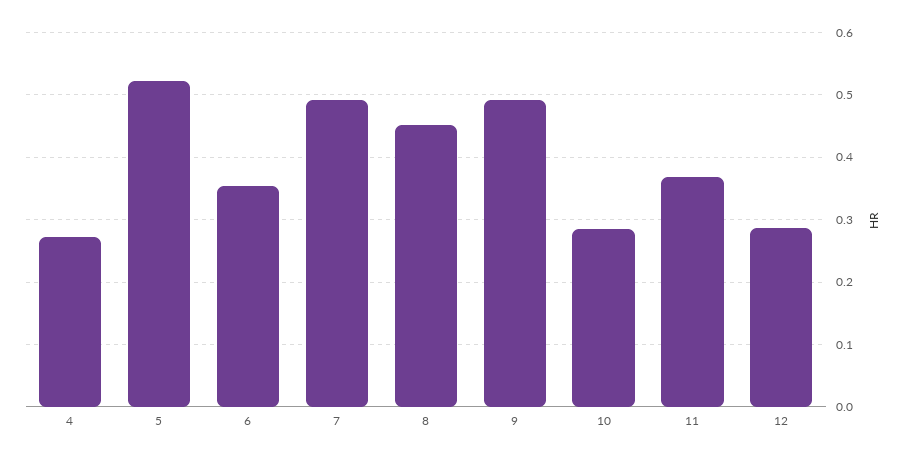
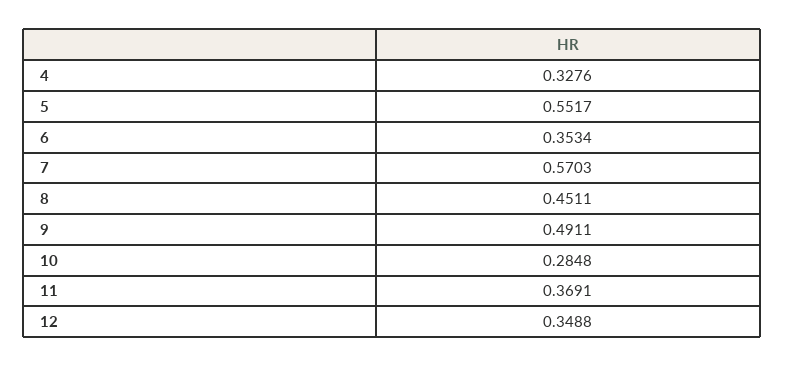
4: 0.27 -> 0.3276
5: 0.52 -> 0.5517
7: 0.49 -> 0.5703
12: 0.29 -> 0.3488

